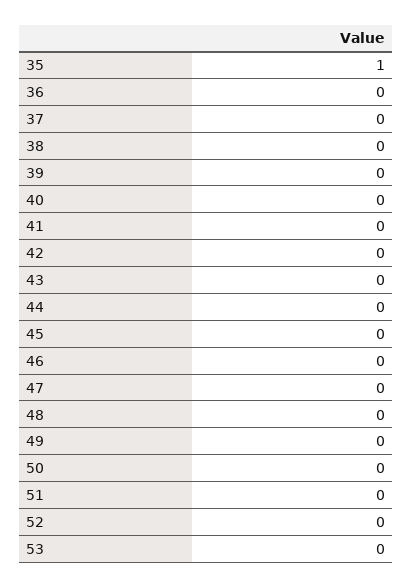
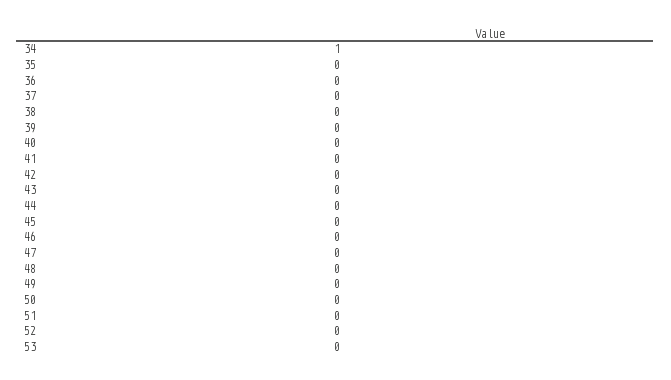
35: 1 -> 0
34: none -> 1

